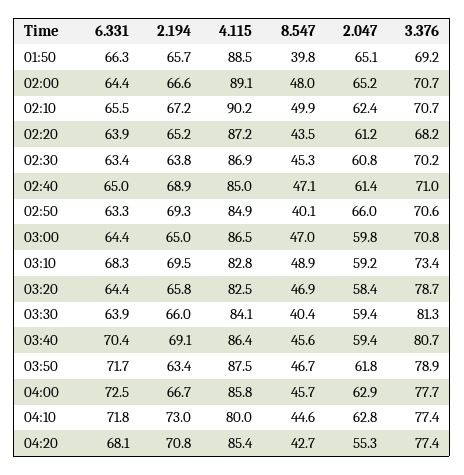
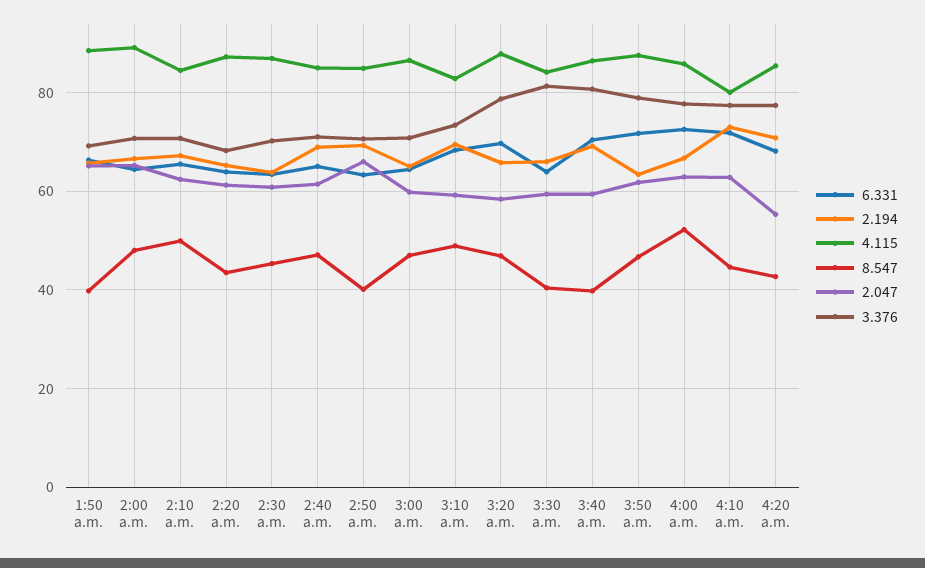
4.115, 02:10: 90.2 -> 84
6.331, 03:20: 64.4 -> 70
4.115, 03:20: 82.5 -> 88
8.547, 03:40: 45.6 -> 40
8.547, 04:00: 45.7 -> 52

